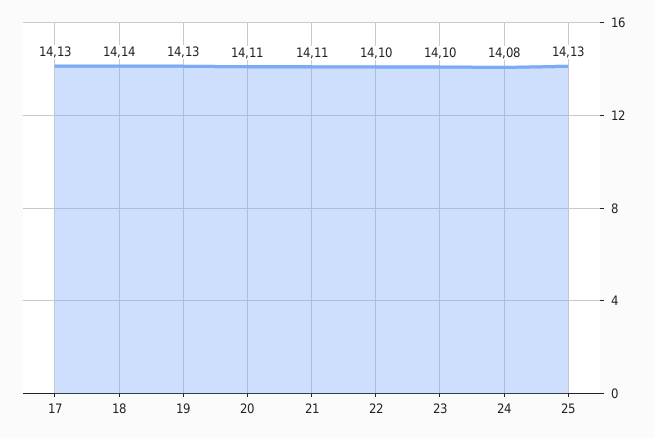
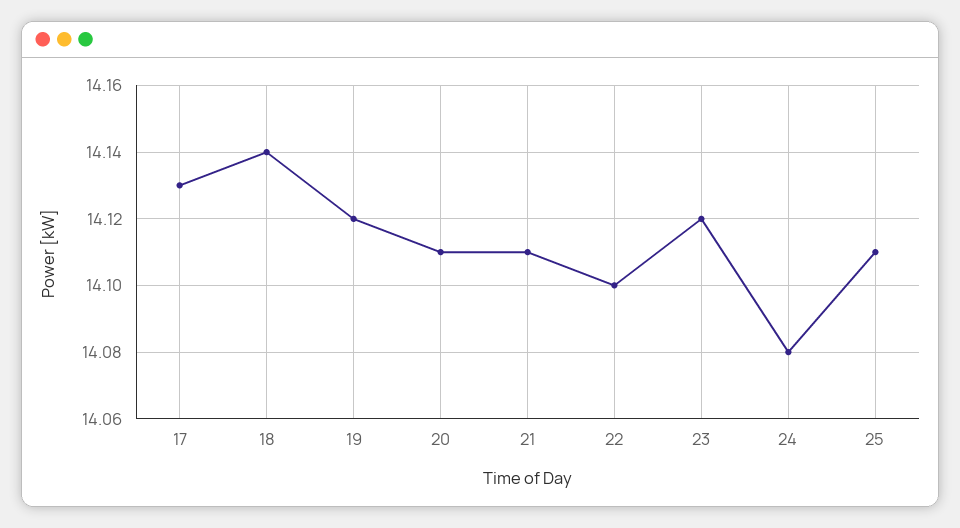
19: 14.13 -> 14.12
23: 14.1 -> 14.12
25: 14.13 -> 14.11

